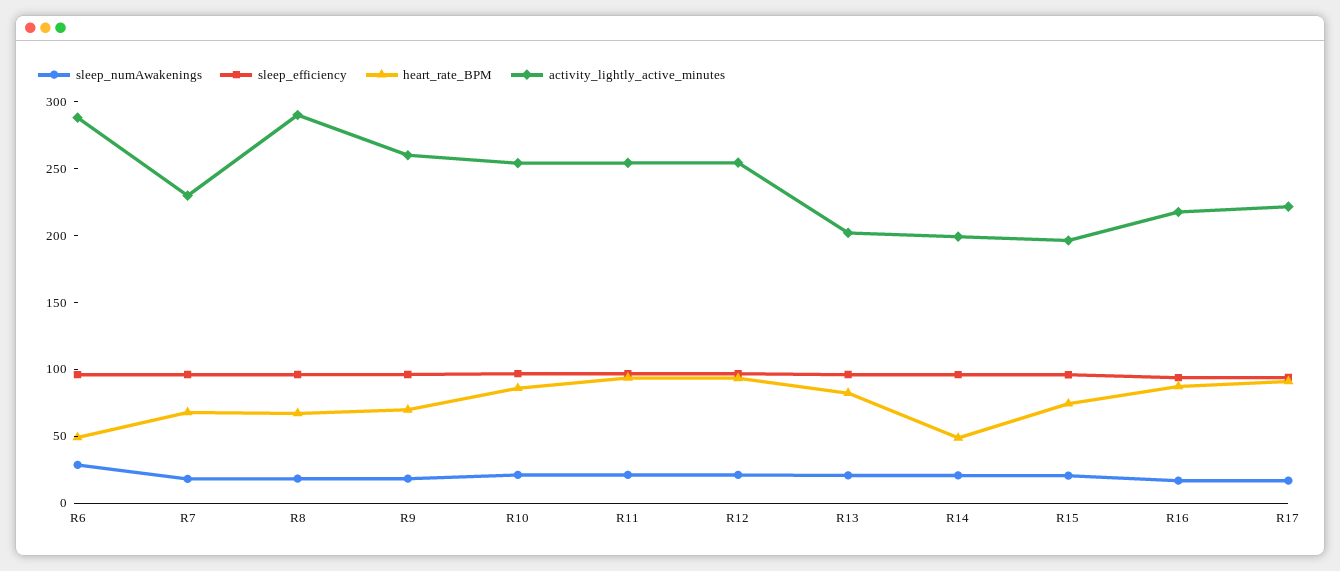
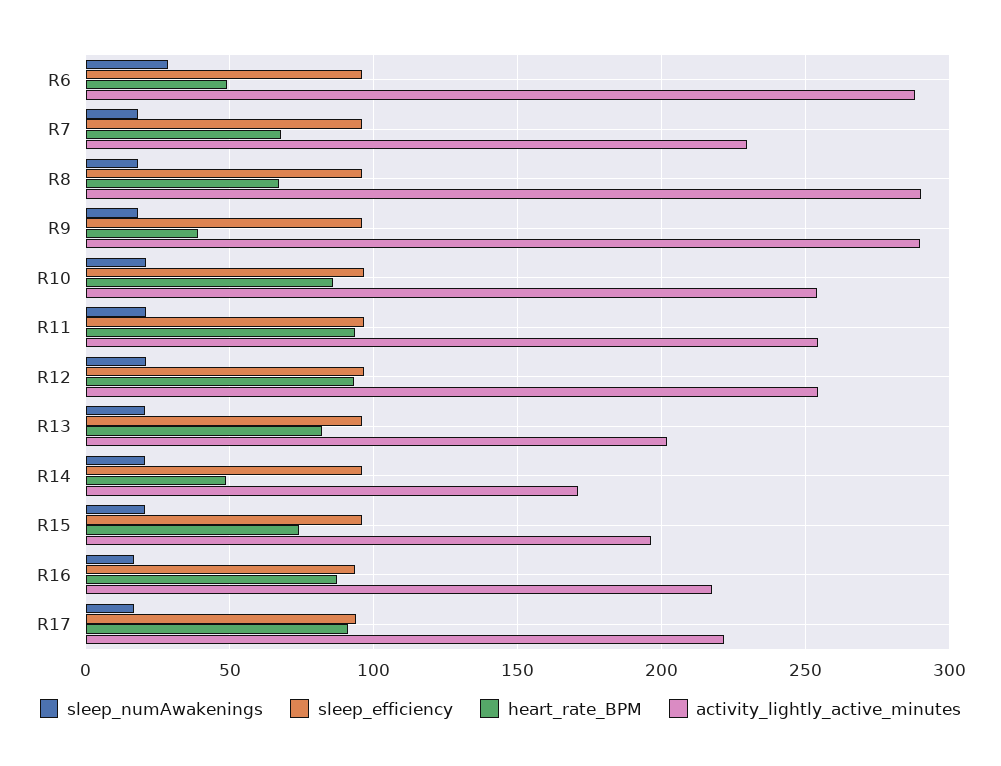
heart_rate_BPM, R9: 70 -> 40
activity_lightly_active_minutes, R9: 260 -> 290
activity_lightly_active_minutes, R14: 200 -> 170

